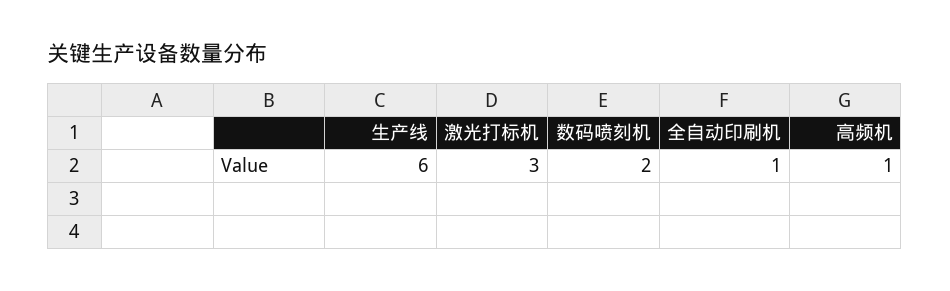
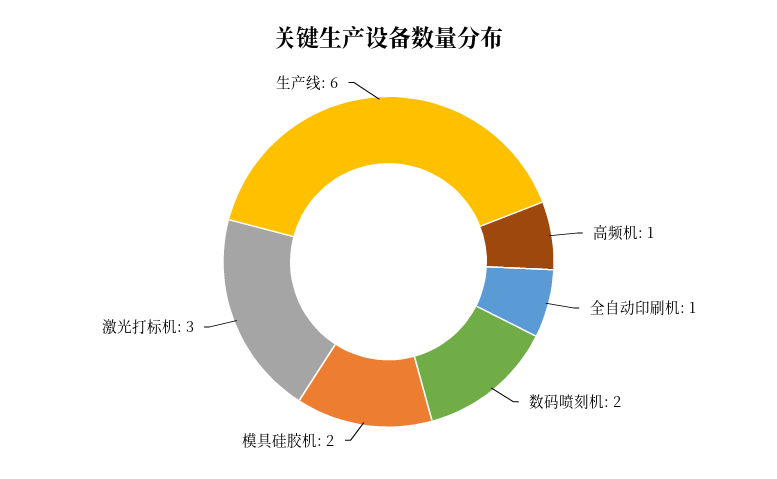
模具硅胶机: none -> 2

